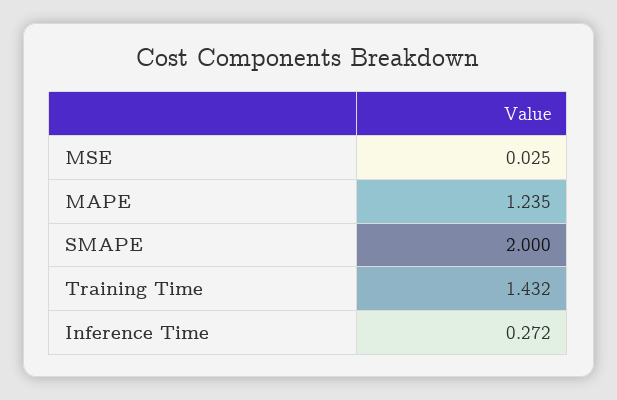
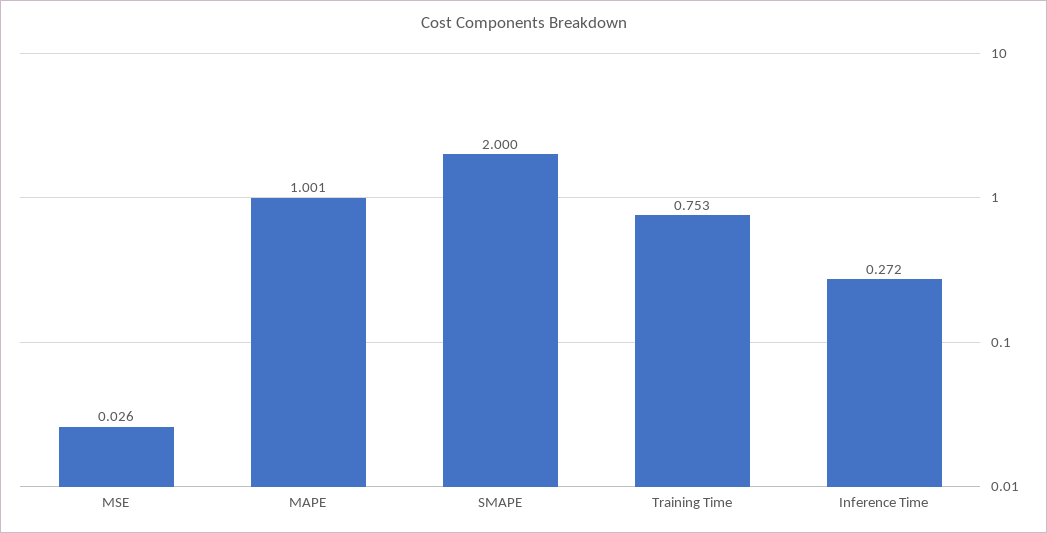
MSE: 0.025 -> 0.026
MAPE: 1.235 -> 1.001
Training Time: 1.432 -> 0.753

